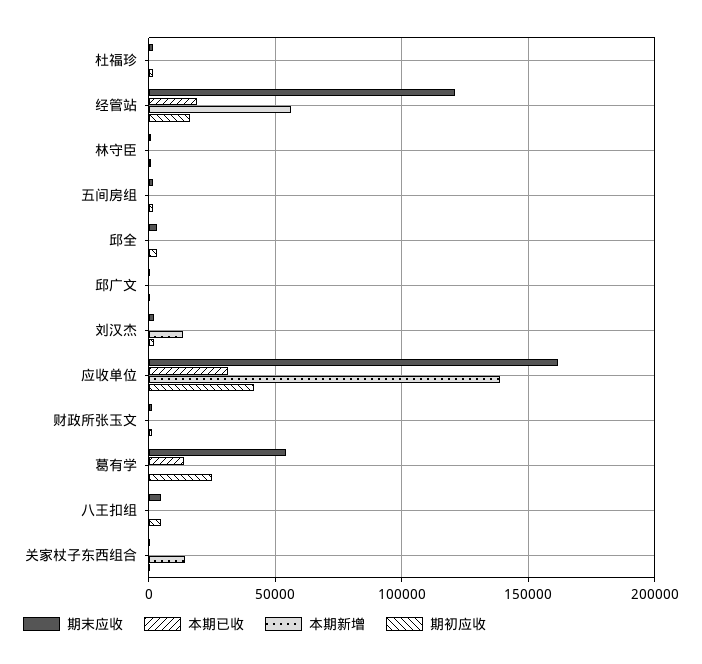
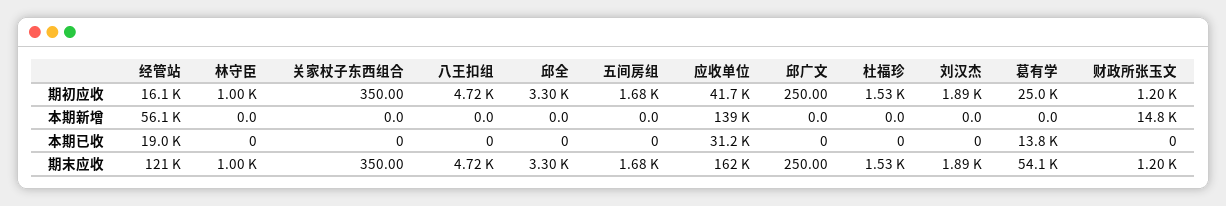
本期新增, 刘汉杰: 15000 -> 0
本期新增, 财政所张玉文: 0 -> 14800
本期新增, 关家杖子东西组合: 15000 -> 0

